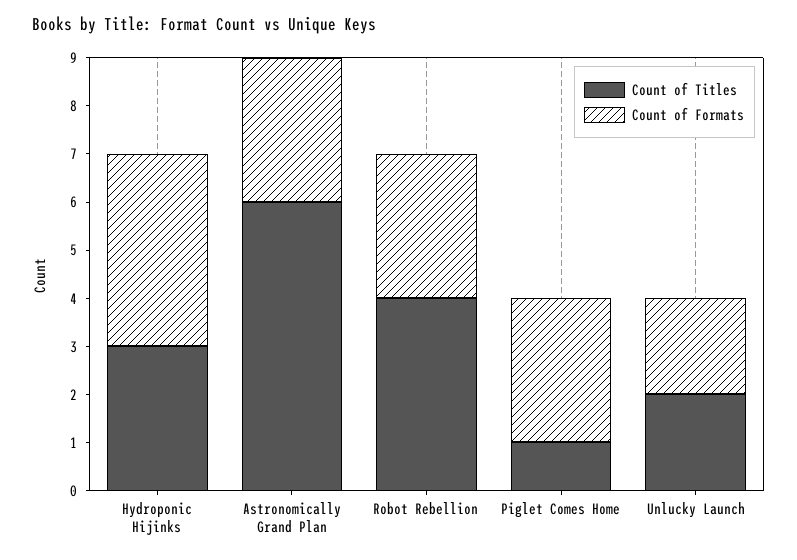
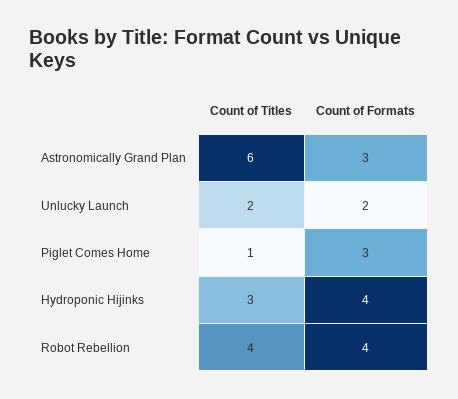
Count of Formats, Robot Rebellion: 3 -> 4

